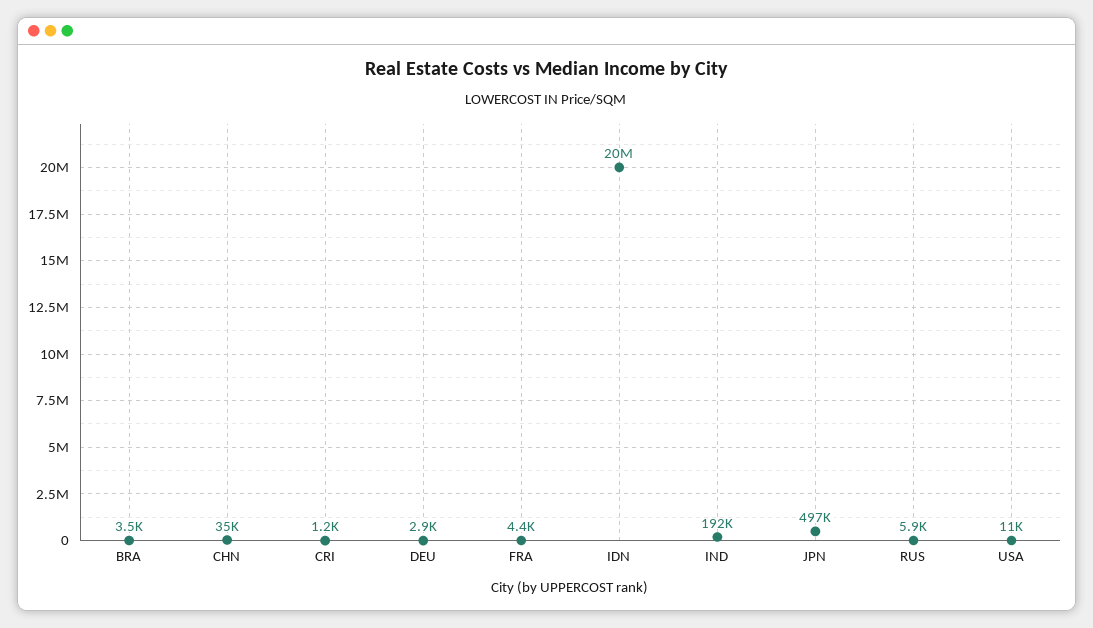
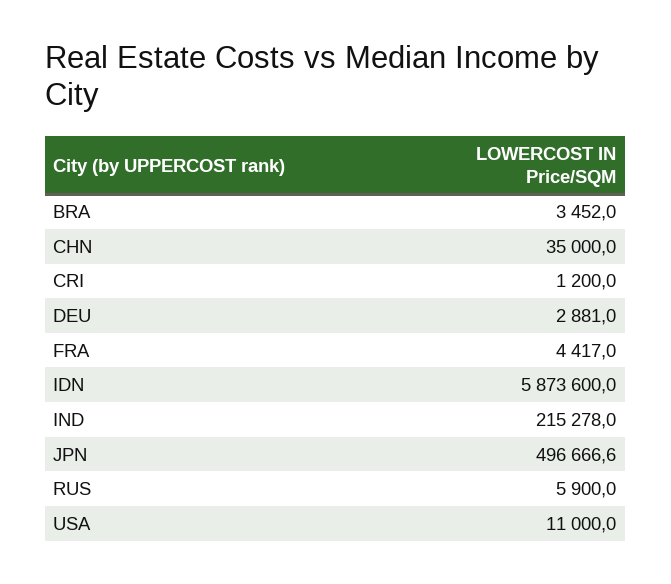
IDN: 20000000 -> 5873600
IND: 192000 -> 215278

